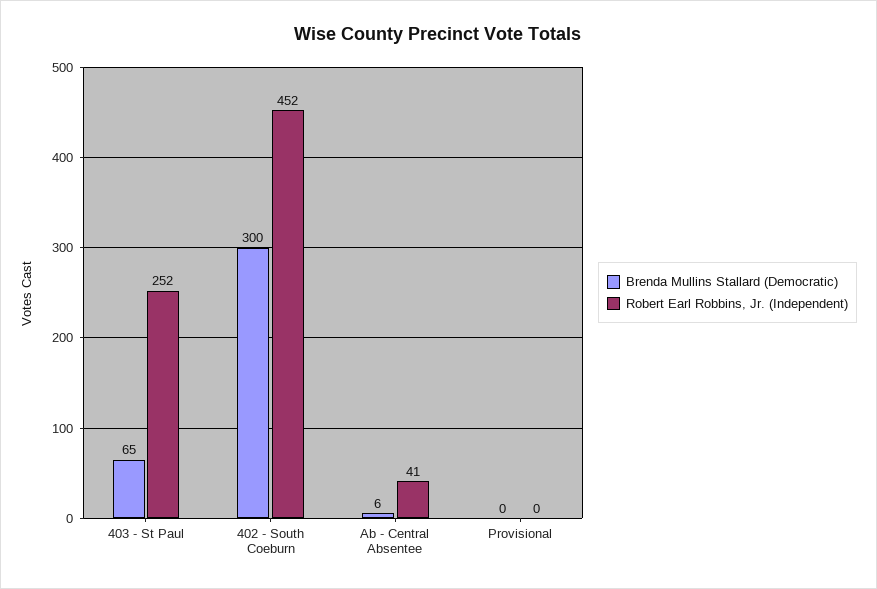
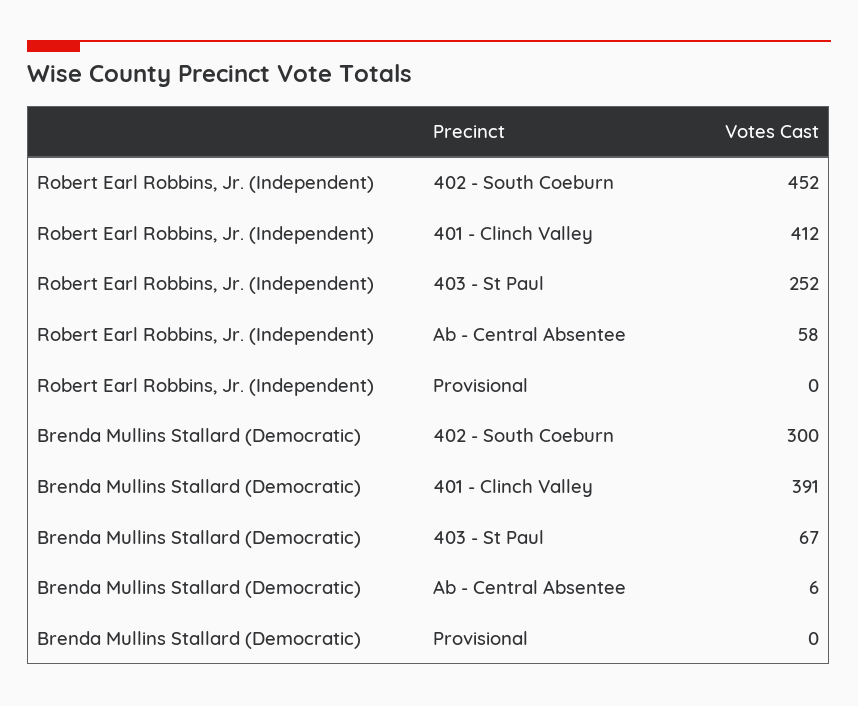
Brenda Mullins Stallard (Democratic), 403 - St Paul: 65 -> 67
Robert Earl Robbins, Jr. (Independent), Ab - Central Absentee: 41 -> 58
Robert Earl Robbins, Jr. (Independent), 401 - Clinch Valley: none -> 412
Brenda Mullins Stallard (Democratic), 401 - Clinch Valley: none -> 391

